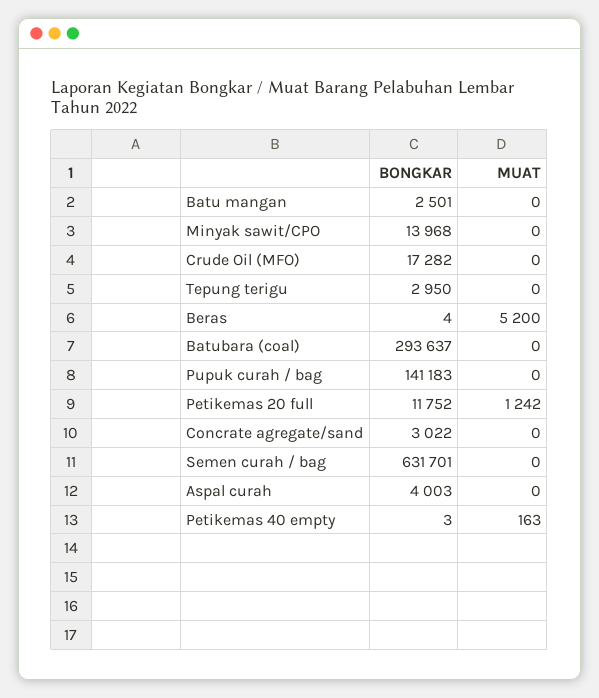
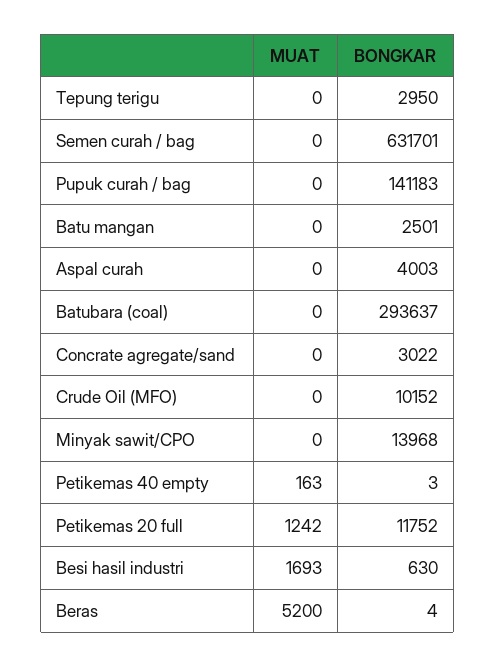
BONGKAR, Crude Oil (MFO): 17282 -> 10152
MUAT, Besi hasil industri: none -> 1693
BONGKAR, Besi hasil industri: none -> 630

